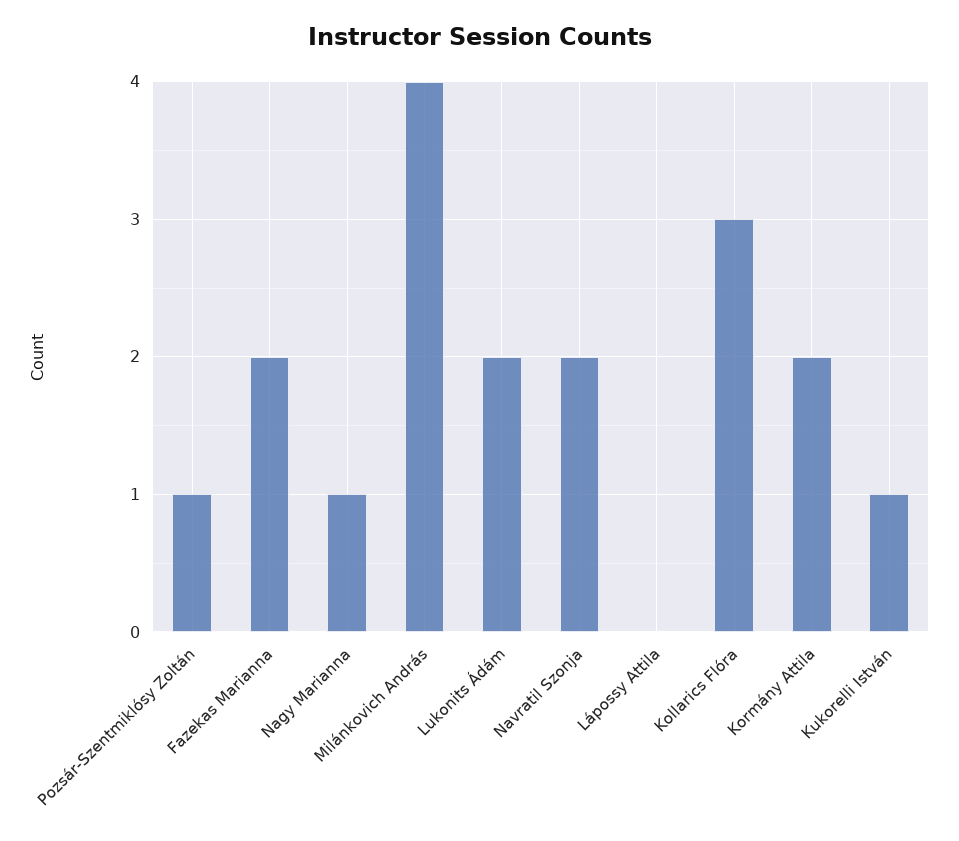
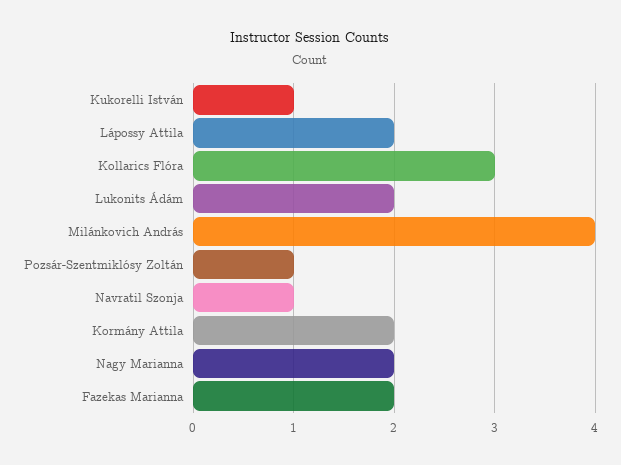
Nagy Marianna: 1 -> 2
Navratil Szonja: 2 -> 1
Lápossy Attila: 0 -> 2

